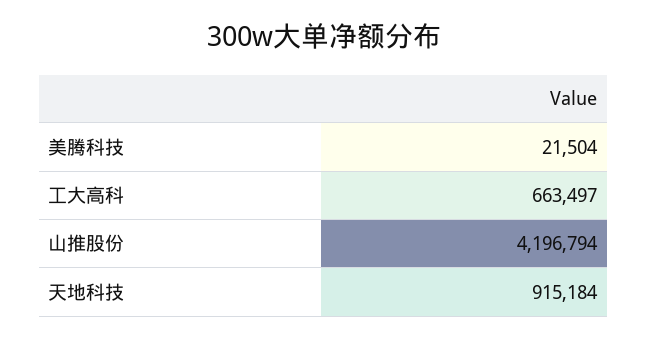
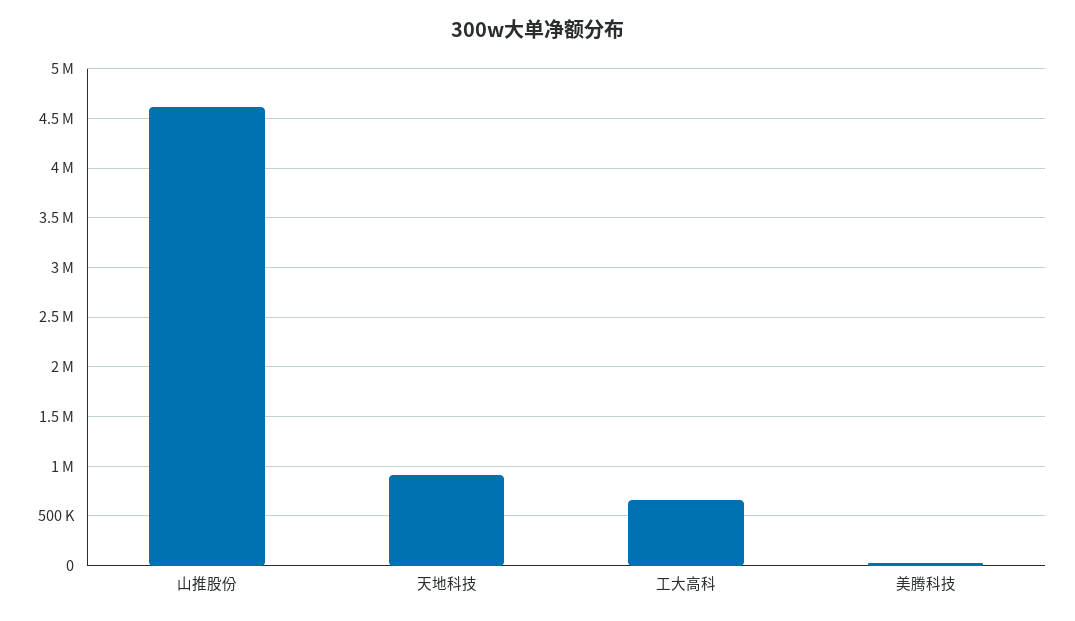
山推股份: 4196794 -> 4600000

